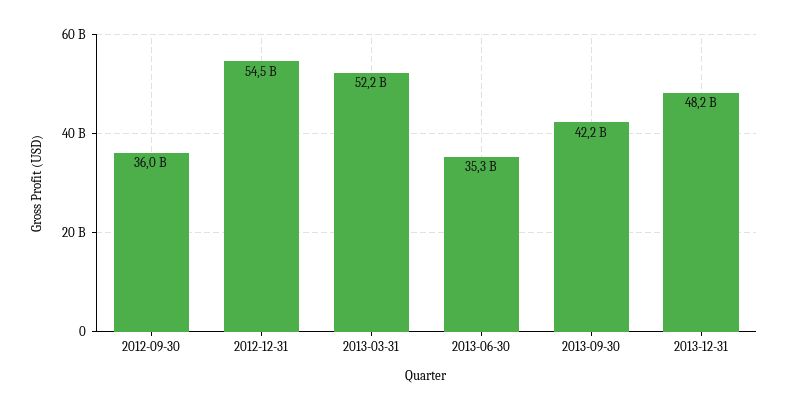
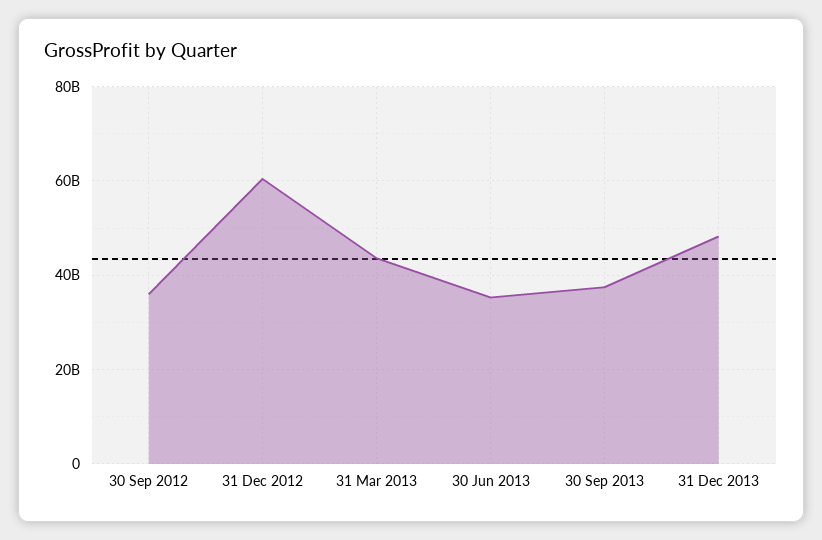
2012-12-31: 54500000000 -> 60000000000
2013-03-31: 52200000000 -> 44000000000
2013-09-30: 42200000000 -> 38000000000

